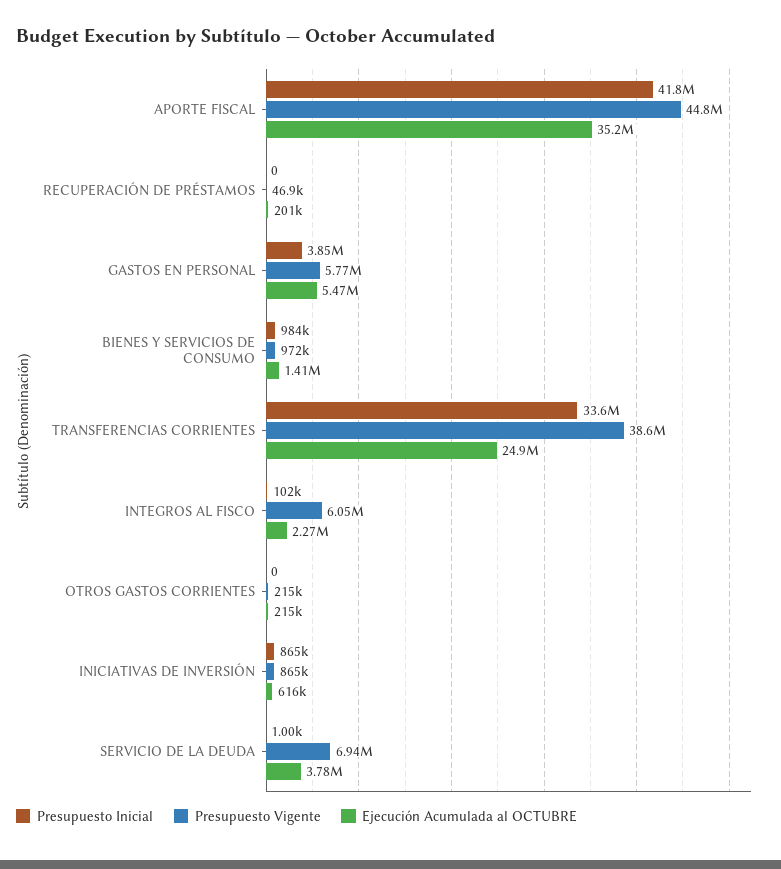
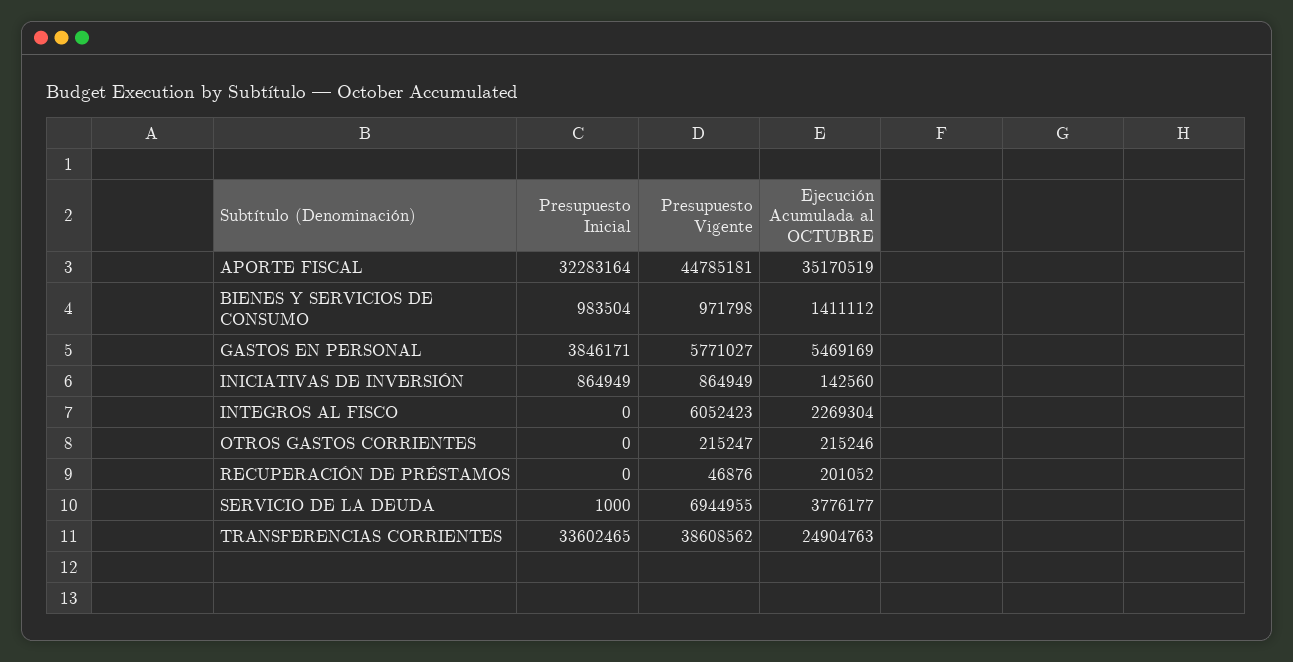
Presupuesto Inicial, APORTE FISCAL: 41800000 -> 32283164
Presupuesto Inicial, INTEGROS AL FISCO: 102000 -> 0
Ejecución Acumulada al OCTUBRE, INICIATIVAS DE INVERSIÓN: 616000 -> 142560

